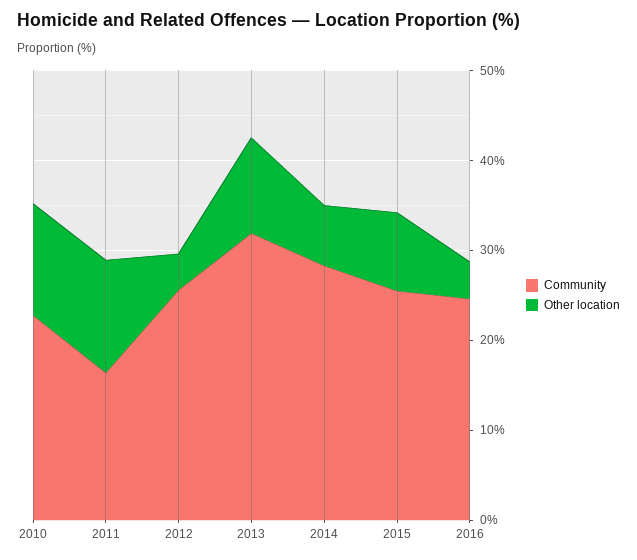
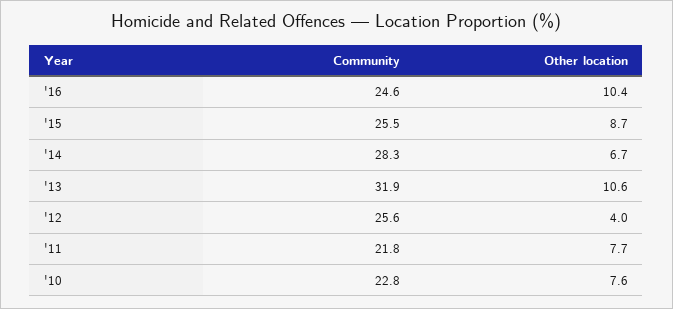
Other location, 2010: 12 -> 7.6
Community, 2011: 16 -> 21.8
Other location, 2011: 12 -> 7.7
Other location, 2016: 4 -> 10.4

